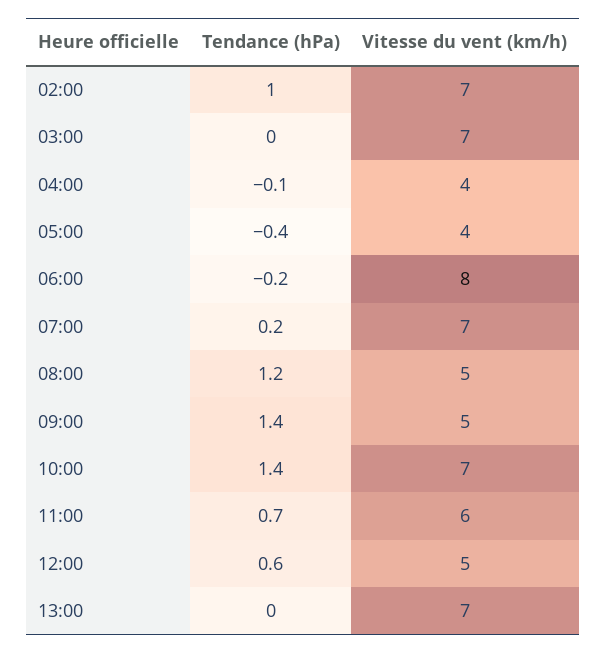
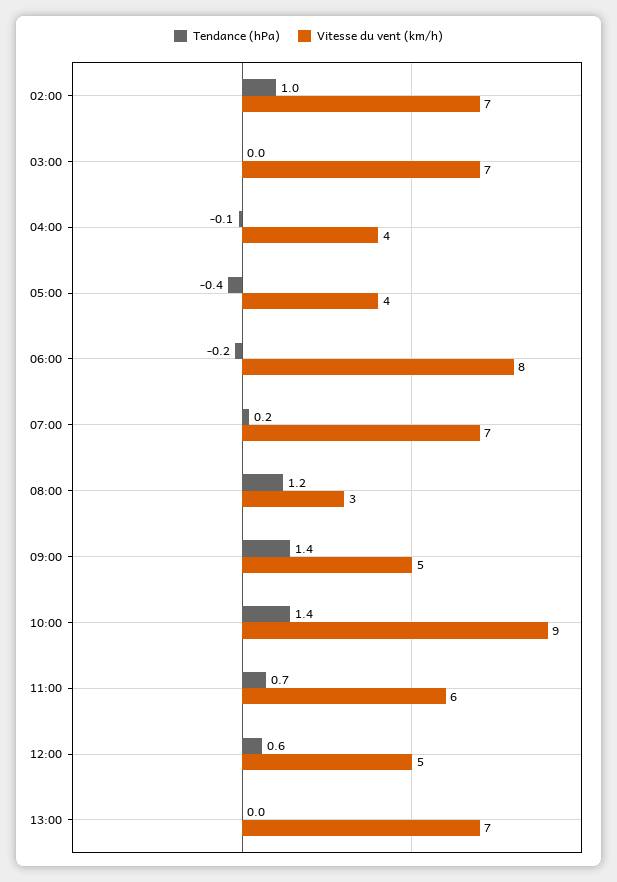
Vitesse du vent (km/h), 08:00: 5 -> 3
Vitesse du vent (km/h), 10:00: 7 -> 9

